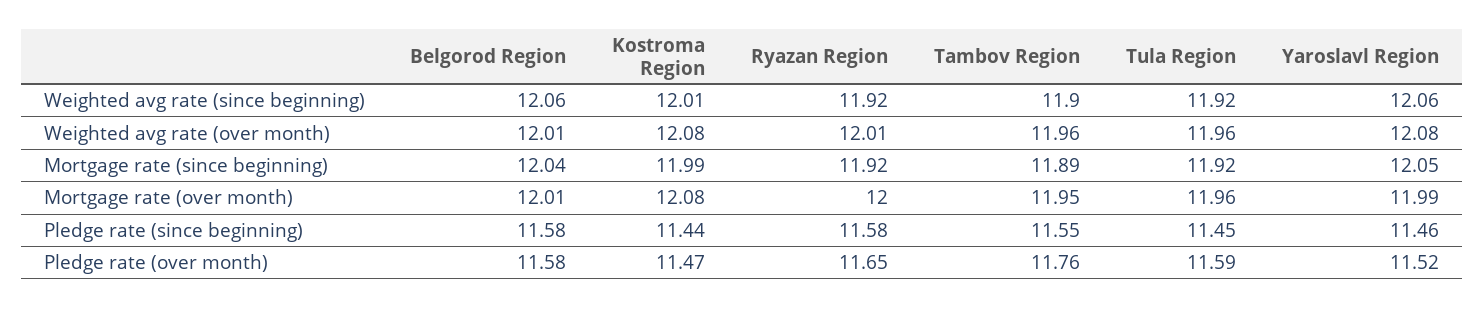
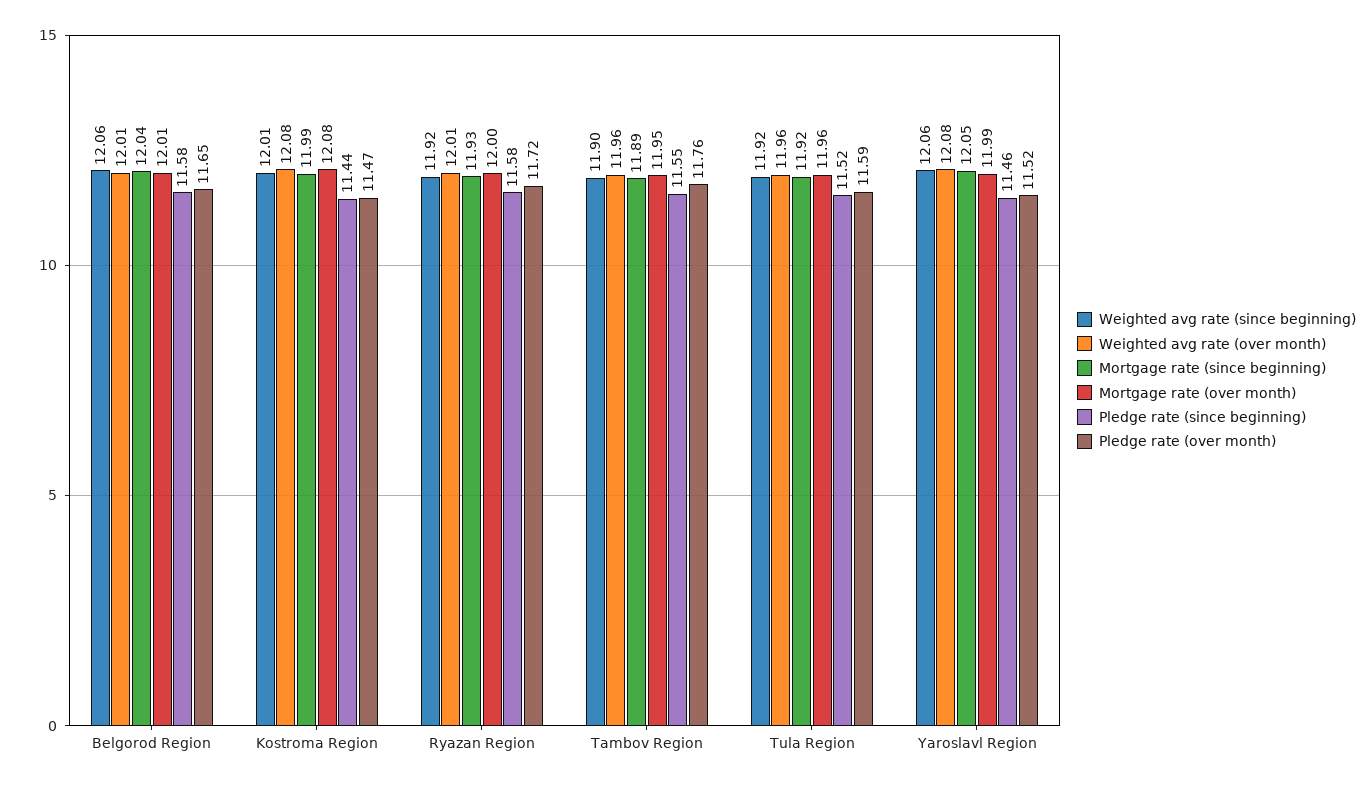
Mortgage rate (since beginning), Ryazan Region: 11.92 -> 11.93
Pledge rate (since beginning), Tula Region: 11.45 -> 11.52
Pledge rate (over month), Belgorod Region: 11.58 -> 11.65
Pledge rate (over month), Ryazan Region: 11.65 -> 11.72

